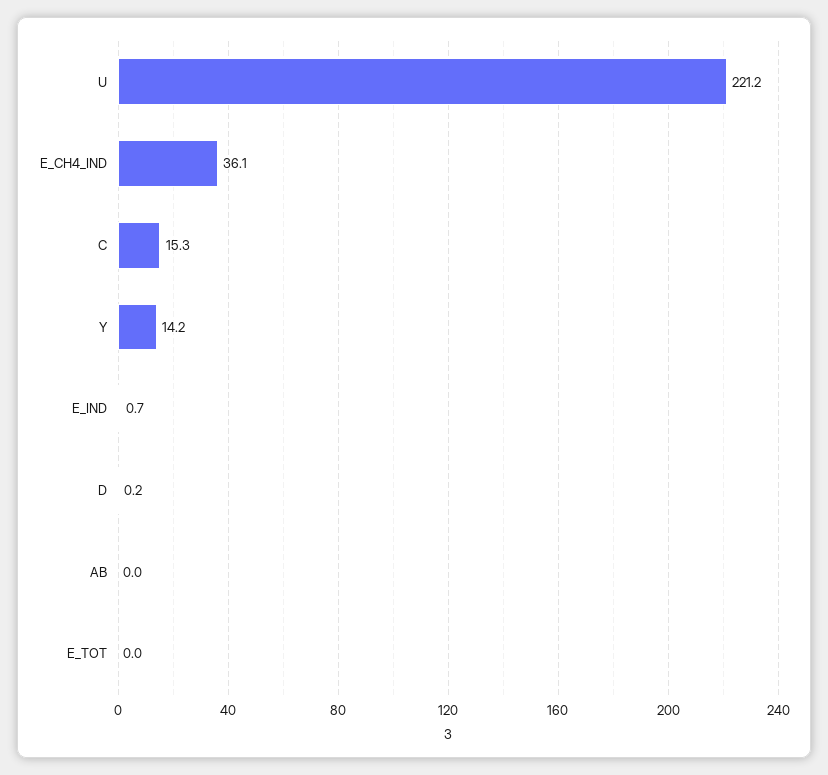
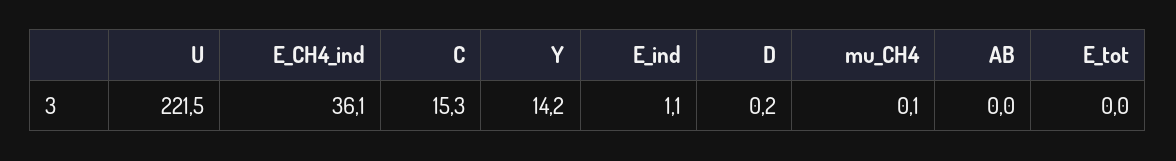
U: 221.2 -> 221.5
E_IND: 0.7 -> 1.1
mu_CH4: none -> 0.1

